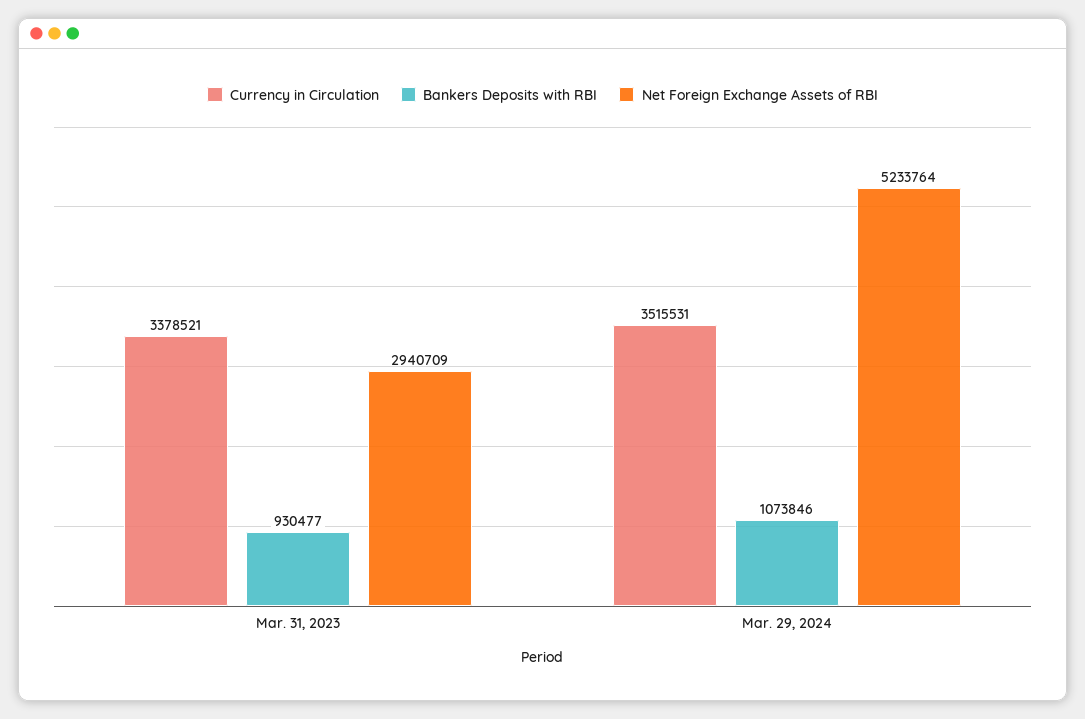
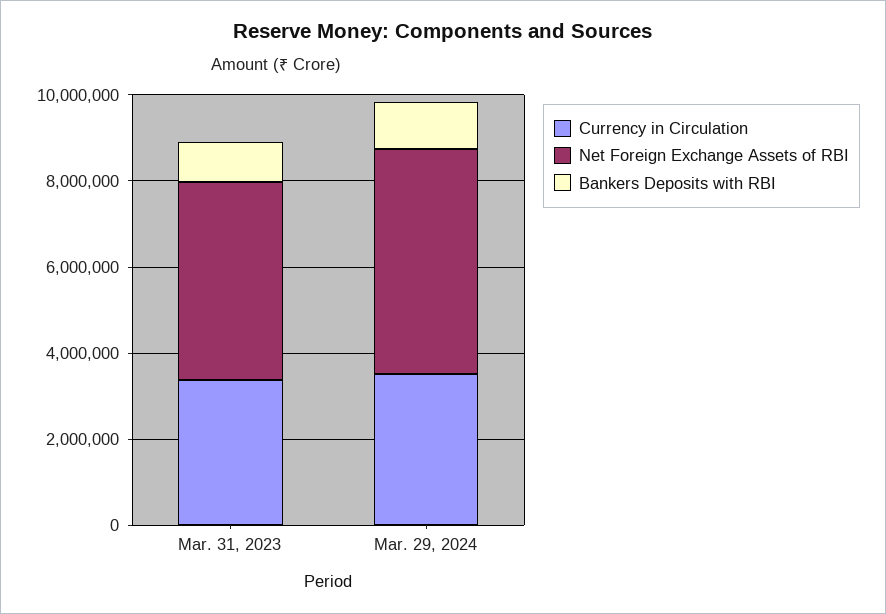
Net Foreign Exchange Assets of RBI, Mar. 31, 2023: 2940709 -> 4500000

